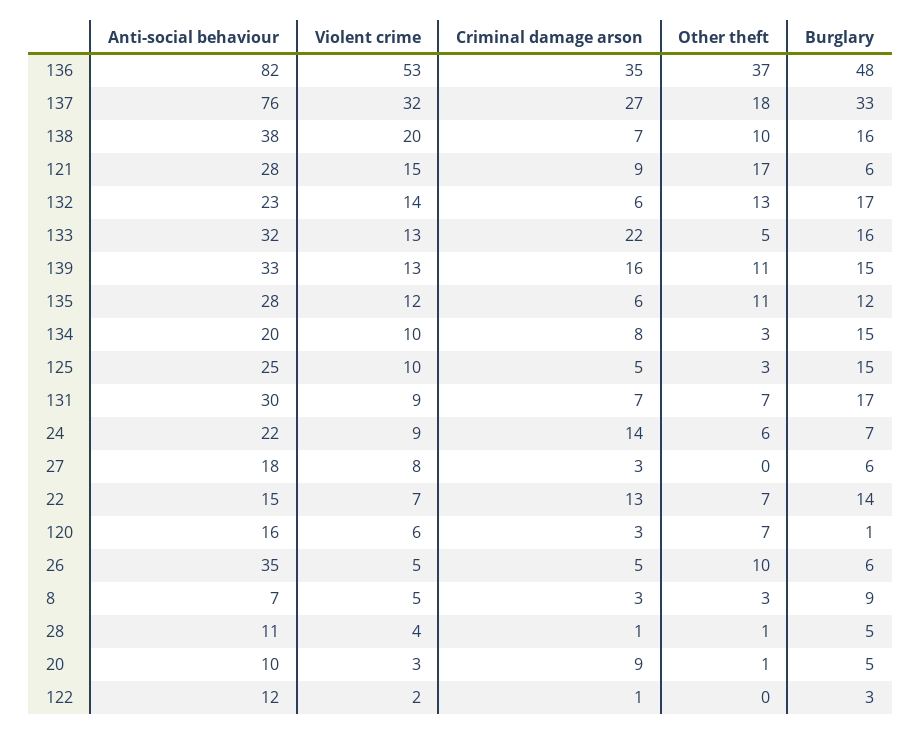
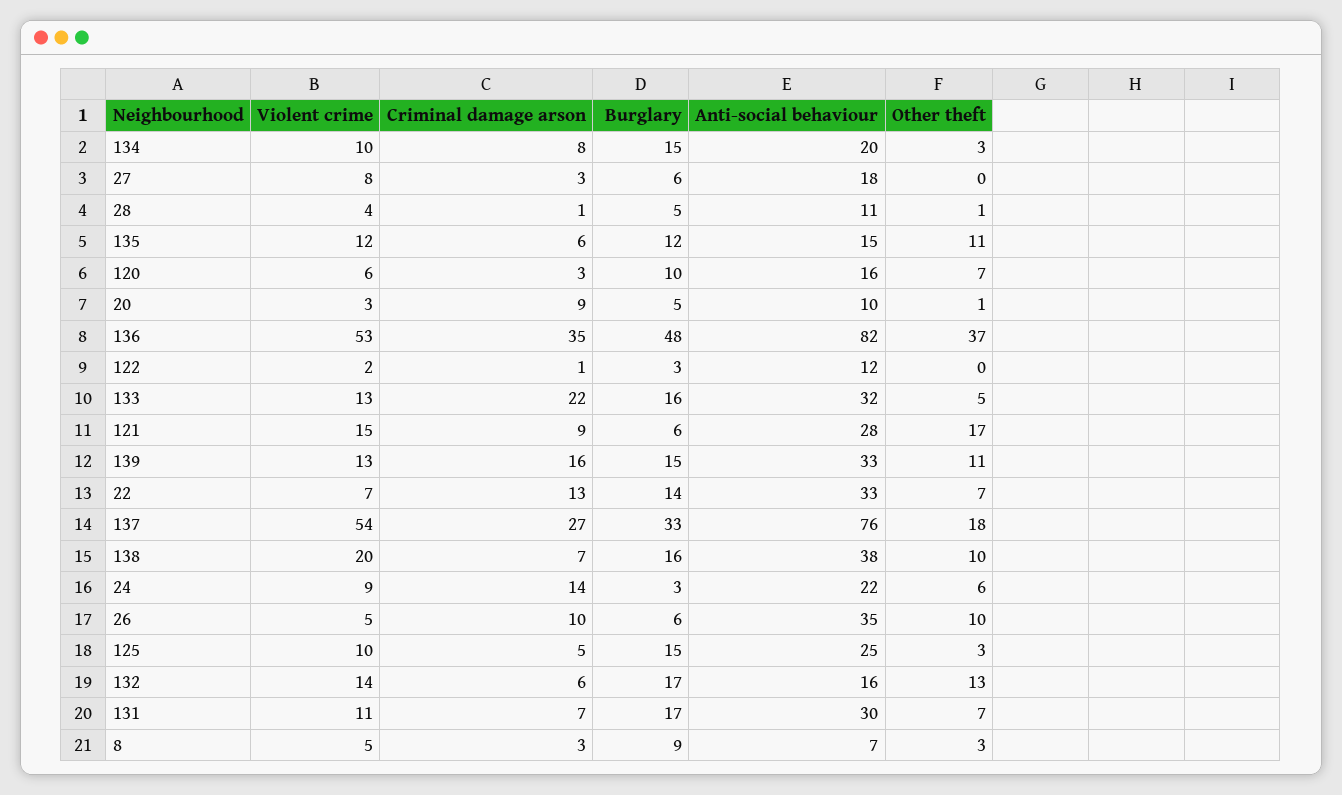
Violent crime, 137: 32 -> 54
Anti-social behaviour, 132: 23 -> 16
Anti-social behaviour, 135: 28 -> 15
Violent crime, 131: 9 -> 11
Burglary, 24: 7 -> 3
Anti-social behaviour, 22: 15 -> 33
Burglary, 120: 1 -> 10
Criminal damage arson, 26: 5 -> 10

